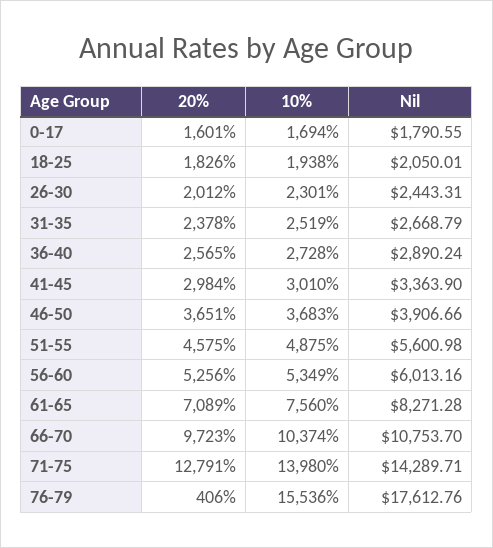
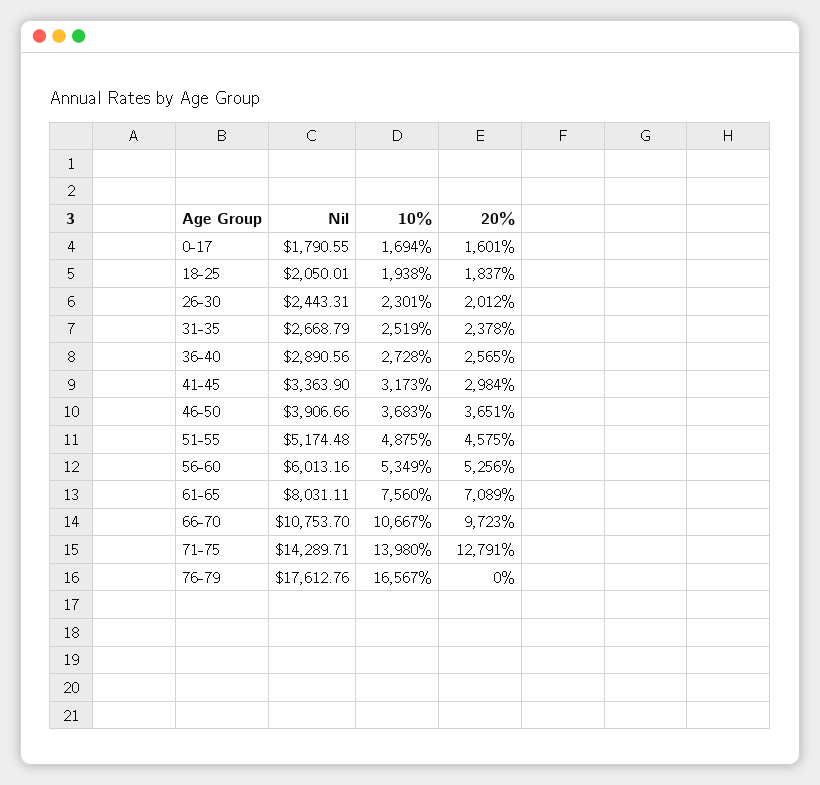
20%, 18-25: 1826 -> 1837
Nil, 36-40: 2890.24 -> 2890.56
10%, 41-45: 3010 -> 3173
Nil, 51-55: 5600.98 -> 5174.48
Nil, 61-65: 8271.28 -> 8031.11
10%, 66-70: 10374 -> 10667
20%, 76-79: 406 -> 0
10%, 76-79: 15536 -> 16567

